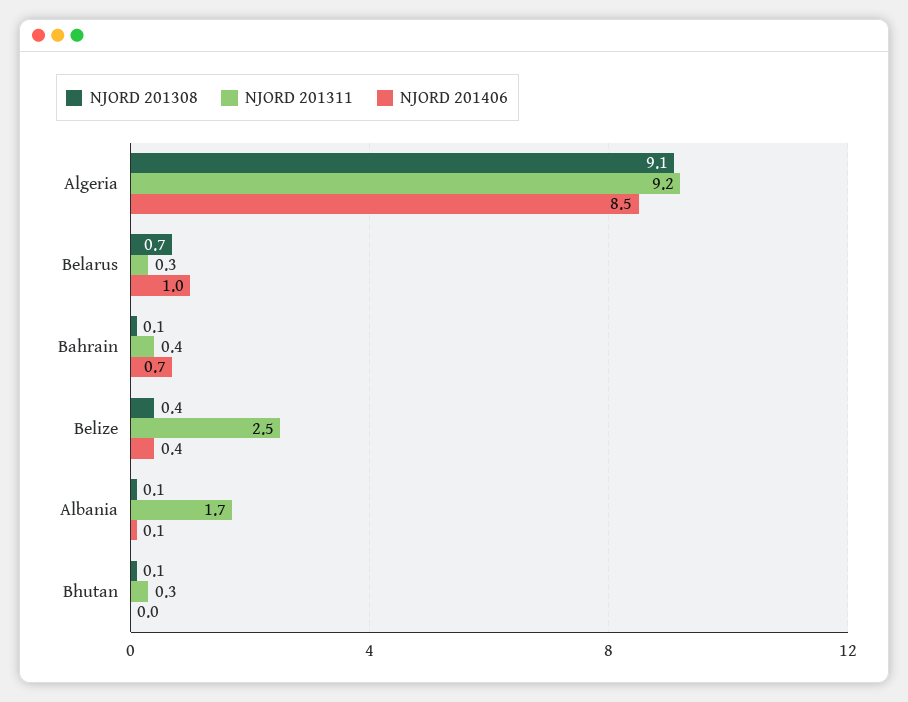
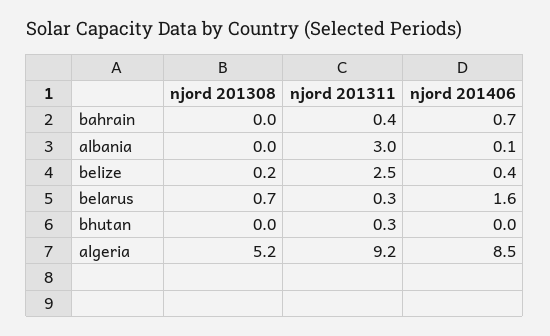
NJORD 201308, Algeria: 9.1 -> 5.2
NJORD 201406, Belarus: 1 -> 1.6
NJORD 201308, Bahrain: 0.1 -> 0
NJORD 201308, Belize: 0.4 -> 0.2
NJORD 201308, Albania: 0.1 -> 0
NJORD 201311, Albania: 1.7 -> 3
NJORD 201308, Bhutan: 0.1 -> 0

